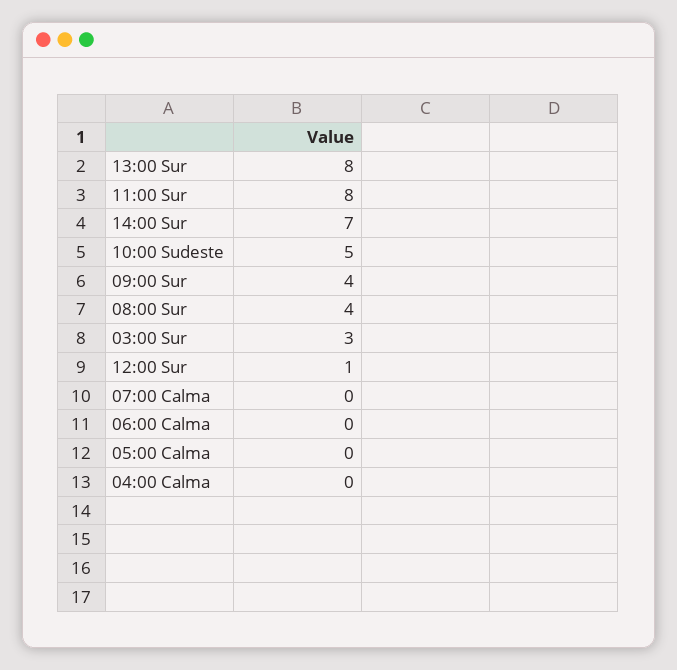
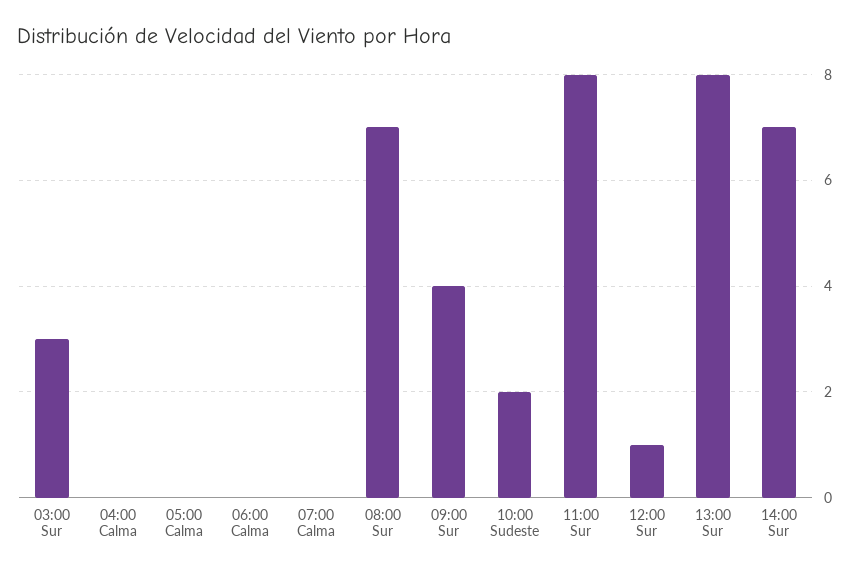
10:00 Sudeste: 5 -> 2
08:00 Sur: 4 -> 7

